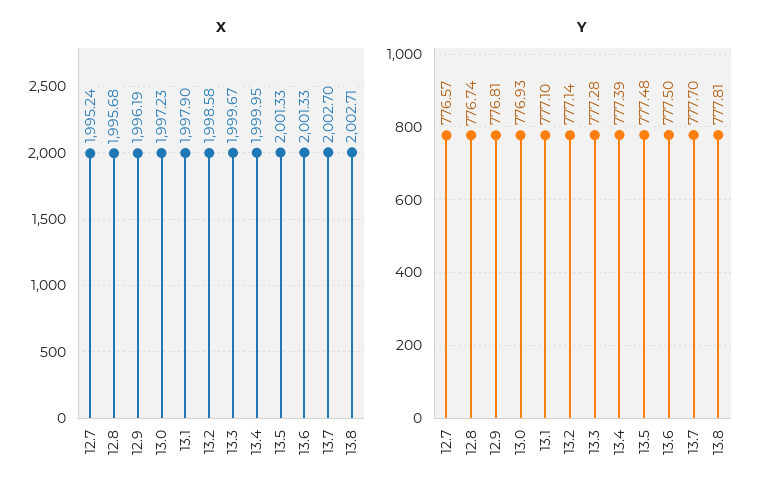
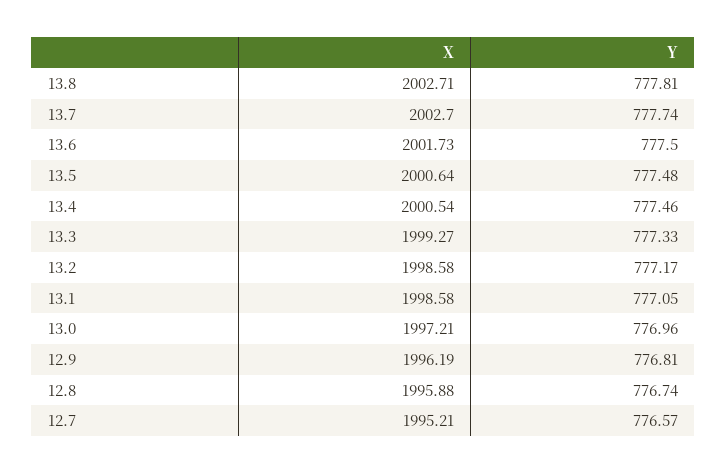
X, 12.7: 1995.24 -> 1995.21
X, 12.8: 1995.68 -> 1995.88
X, 13.0: 1997.23 -> 1997.21
X, 13.1: 1997.9 -> 1998.58
X, 13.3: 1999.67 -> 1999.27
X, 13.4: 1999.95 -> 2000.54
X, 13.5: 2001.33 -> 2000.64
X, 13.6: 2001.33 -> 2001.73
Y, 13.0: 776.93 -> 776.96
Y, 13.1: 777.1 -> 777.05
Y, 13.2: 777.14 -> 777.17
Y, 13.3: 777.28 -> 777.33
Y, 13.4: 777.39 -> 777.46
Y, 13.7: 777.7 -> 777.74

